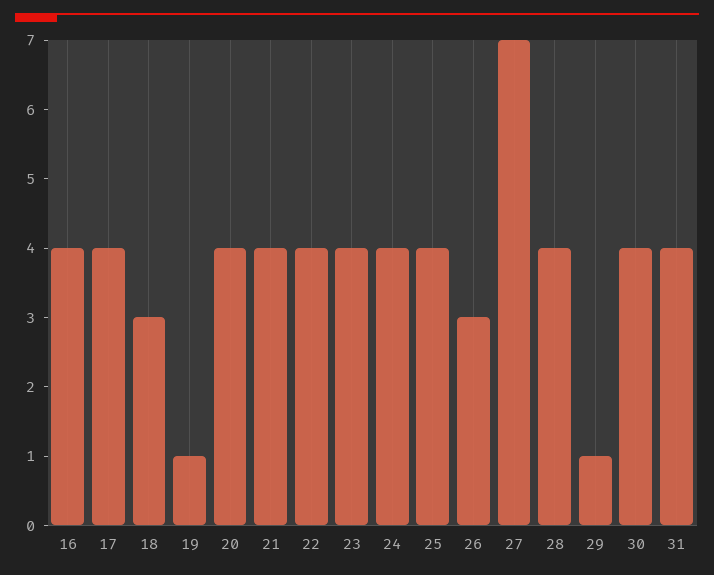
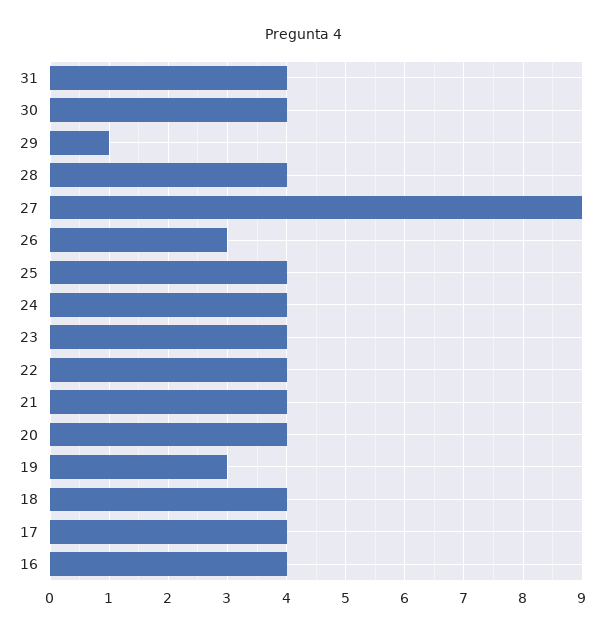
18: 3 -> 4
19: 1 -> 3
27: 7 -> 9

